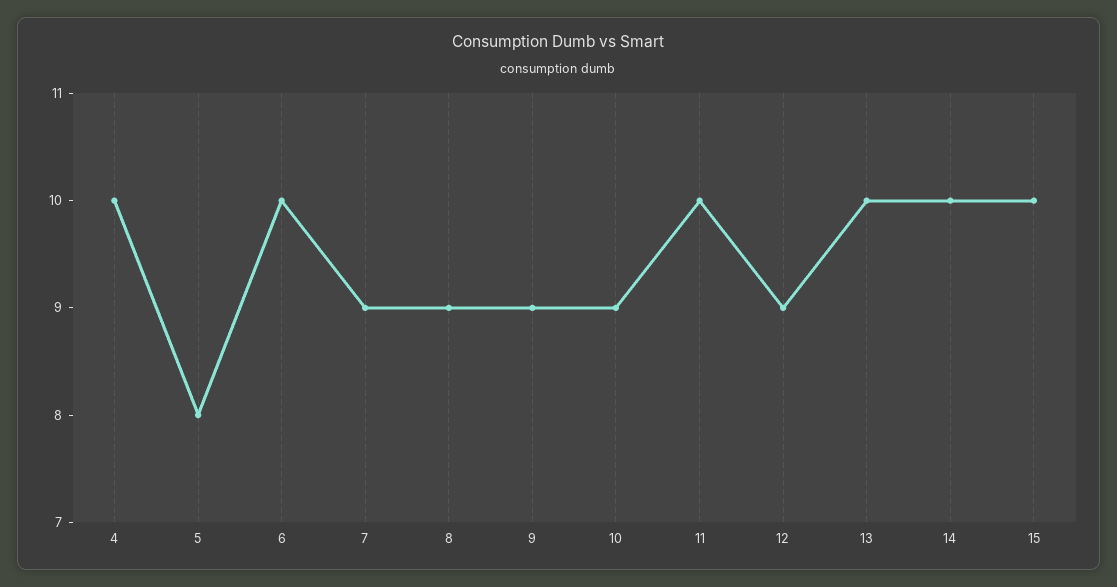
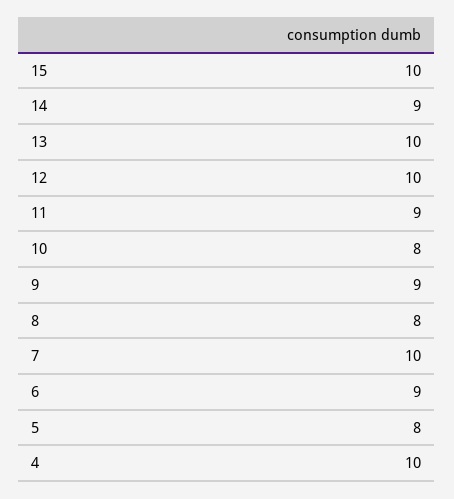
6: 10 -> 9
7: 9 -> 10
8: 9 -> 8
10: 9 -> 8
11: 10 -> 9
12: 9 -> 10
14: 10 -> 9

